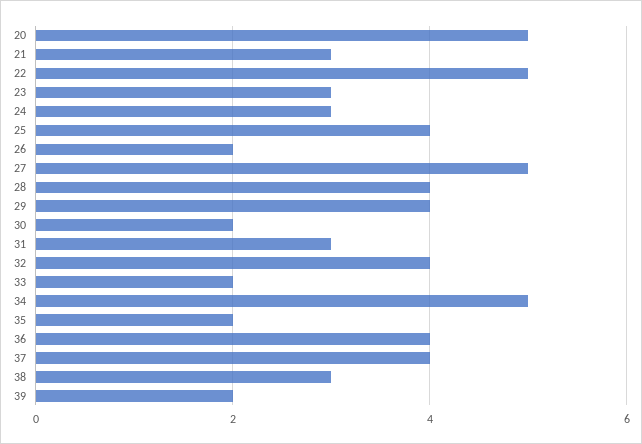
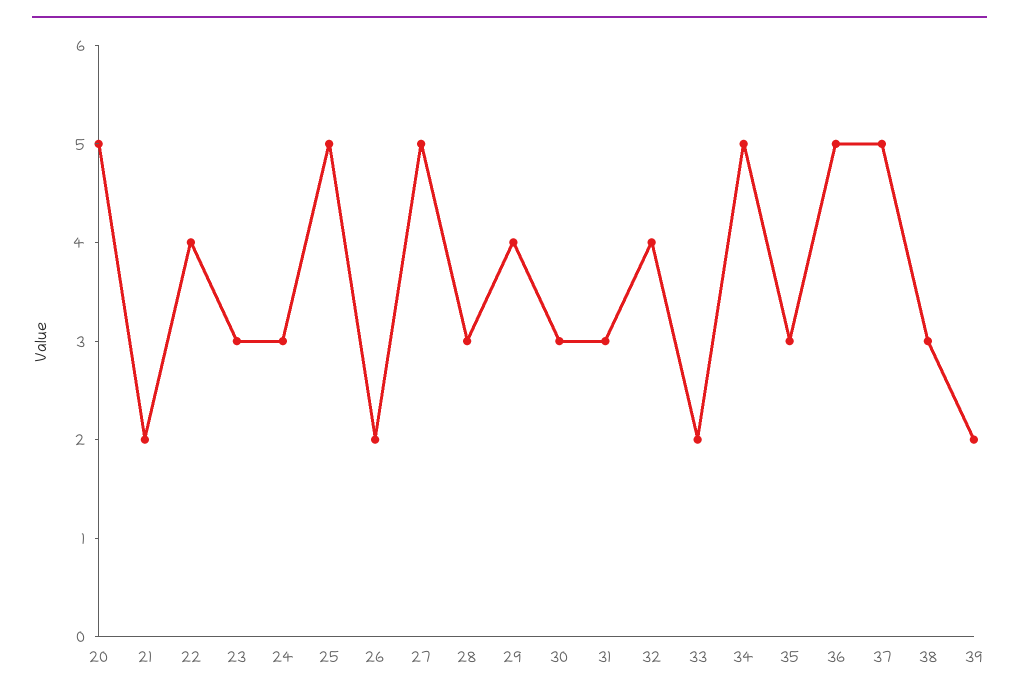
21: 3 -> 2
22: 5 -> 4
25: 4 -> 5
28: 4 -> 3
30: 2 -> 3
35: 2 -> 3
36: 4 -> 5
37: 4 -> 5

